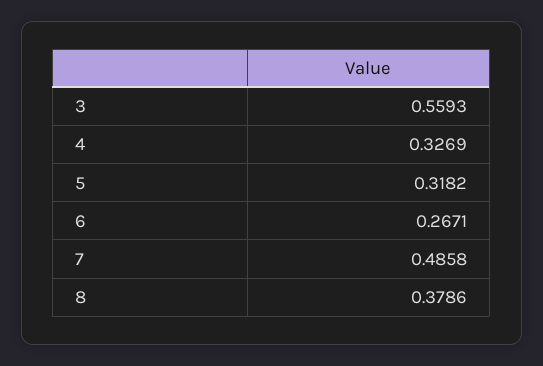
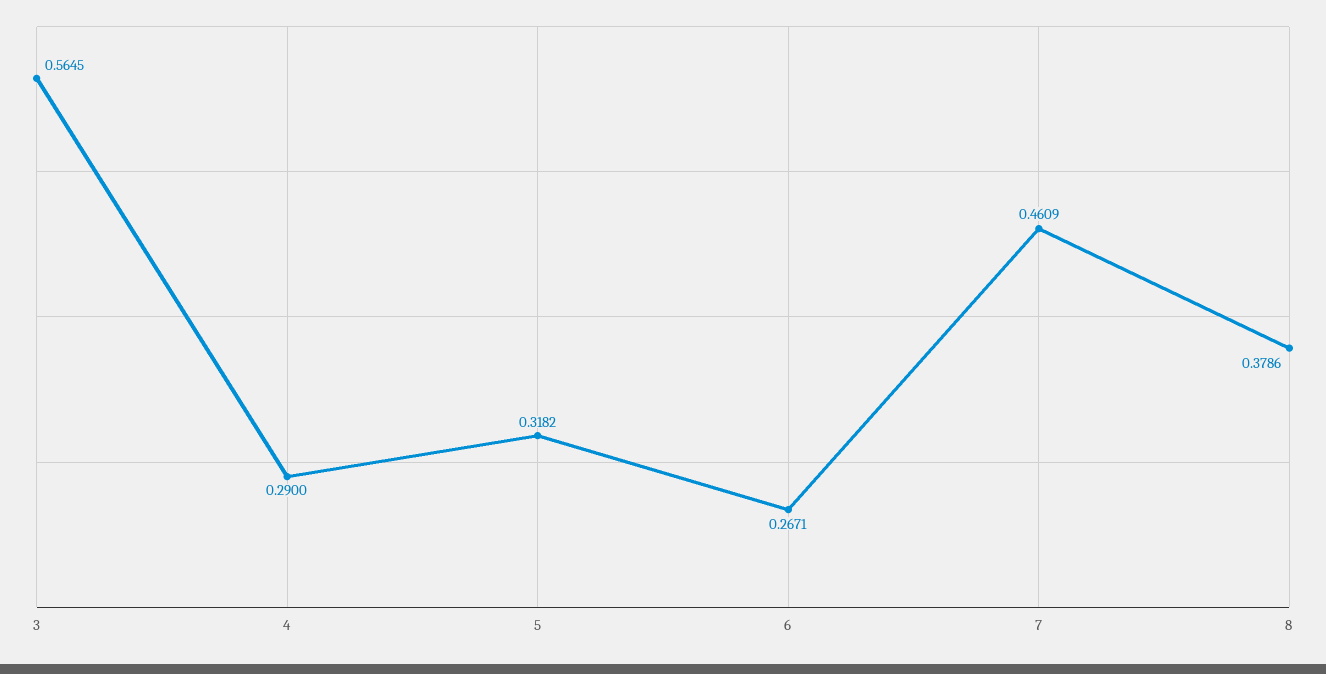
3: 0.5593 -> 0.5645
4: 0.3269 -> 0.29
7: 0.4858 -> 0.4609

